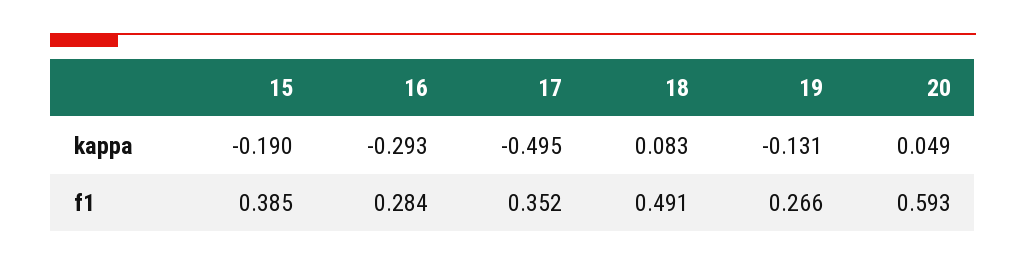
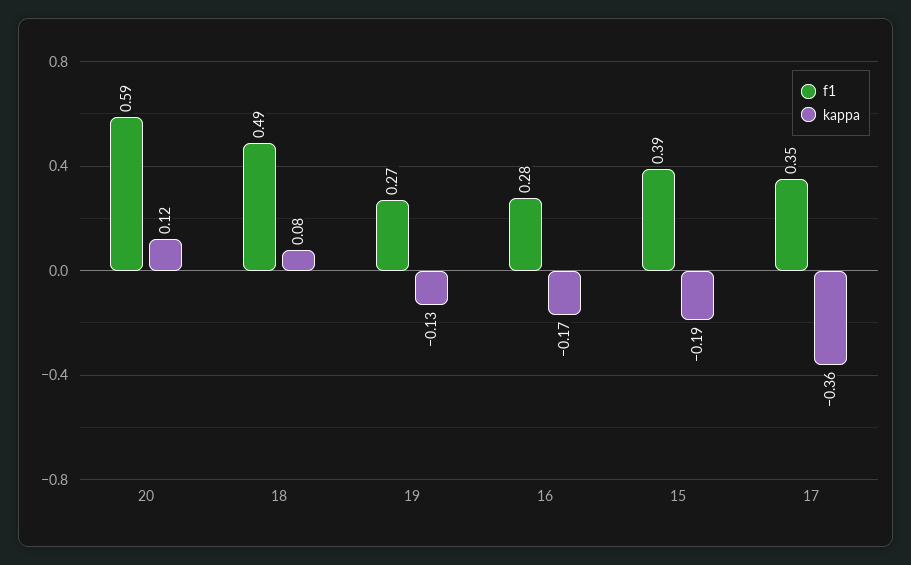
kappa, 16: -0.293 -> -0.17
kappa, 17: -0.495 -> -0.36
kappa, 20: 0.049 -> 0.12

